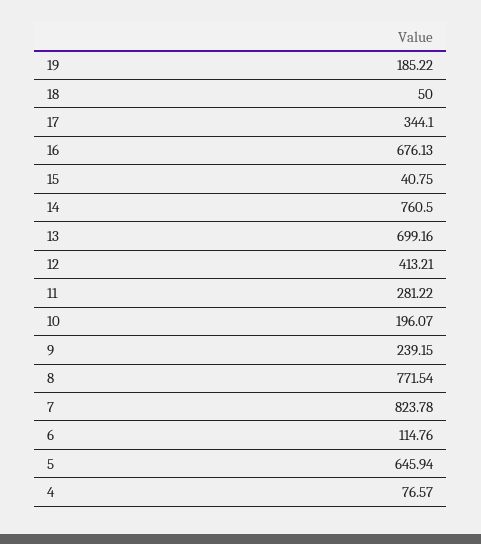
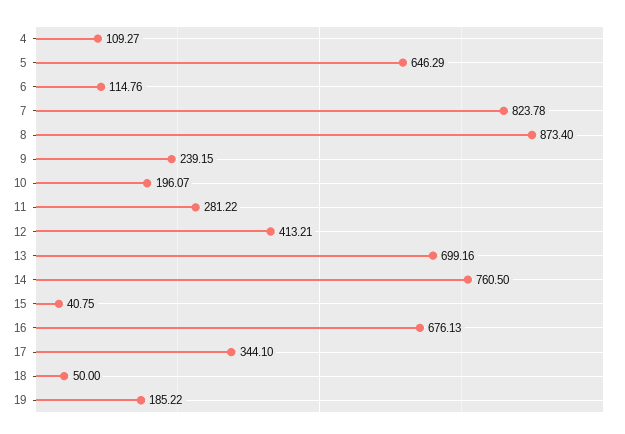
8: 771.54 -> 873.4
5: 645.94 -> 646.29
4: 76.57 -> 109.27

